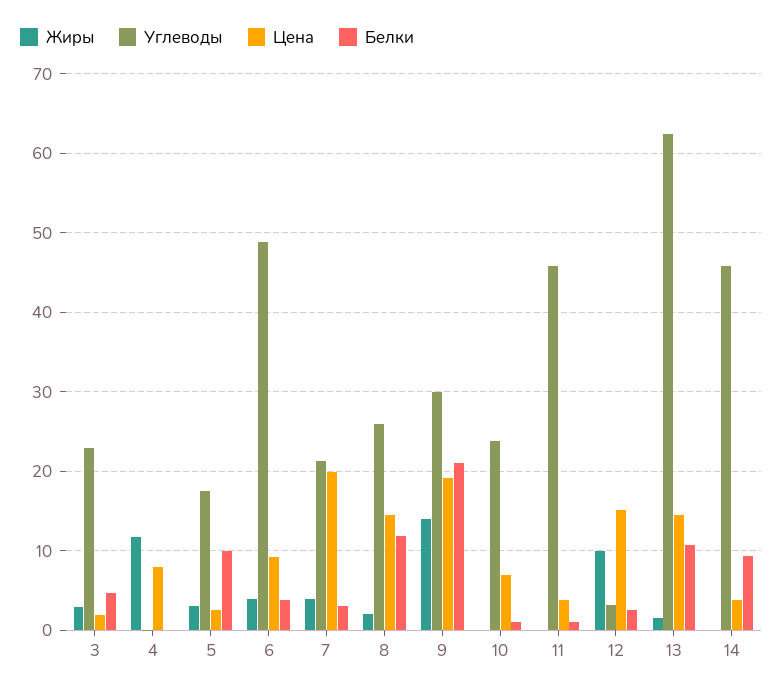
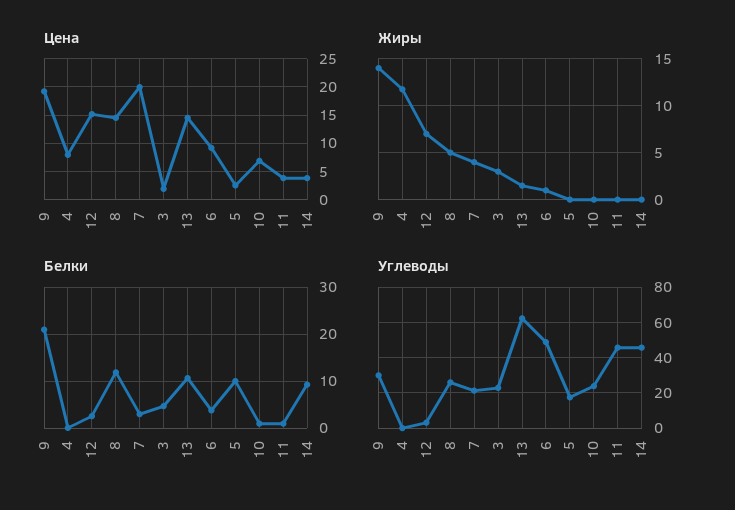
Жиры, 5: 3 -> 0
Жиры, 6: 4 -> 1
Жиры, 8: 2 -> 5
Жиры, 12: 10 -> 7

